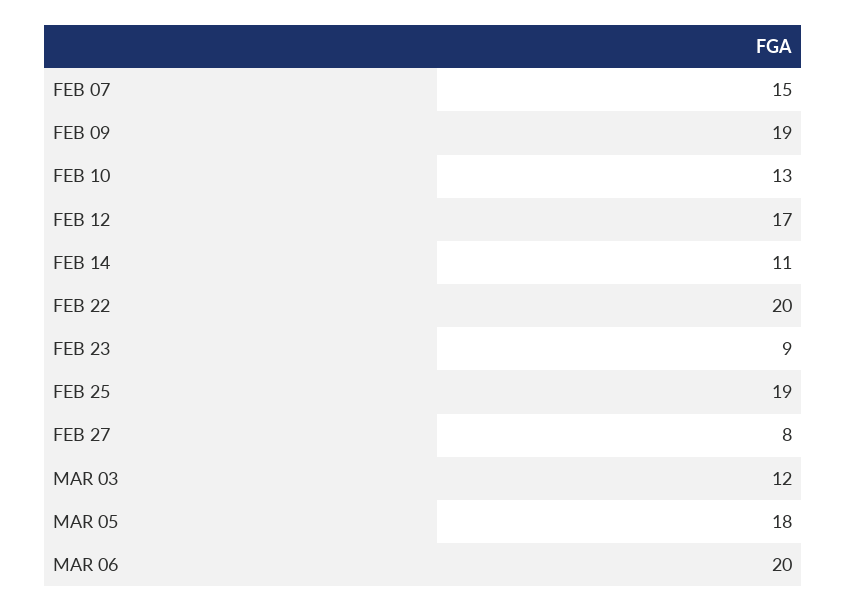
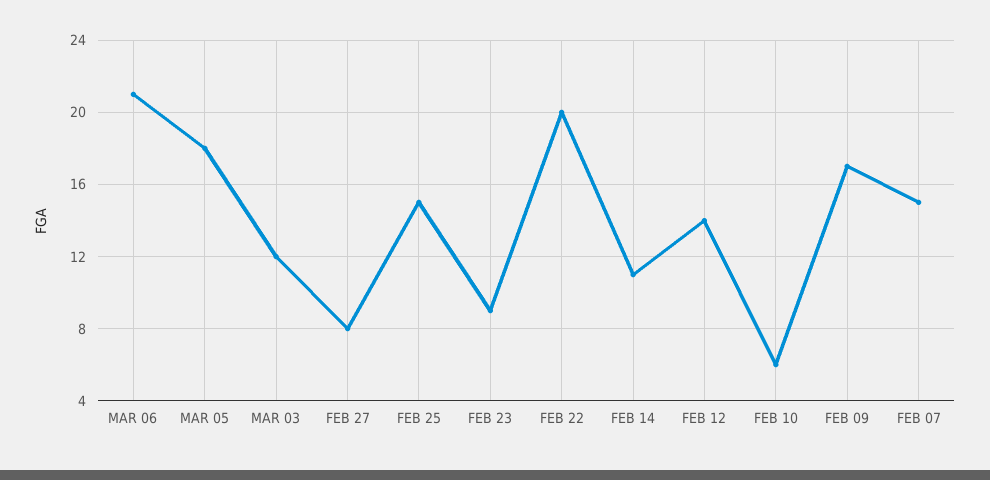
FEB 09: 19 -> 17
FEB 10: 13 -> 6
FEB 12: 17 -> 14
FEB 25: 19 -> 15
MAR 06: 20 -> 21

